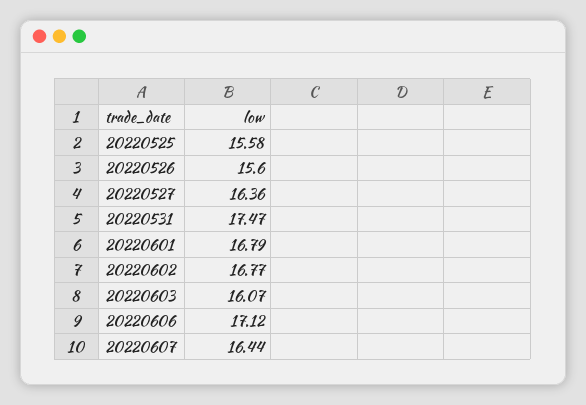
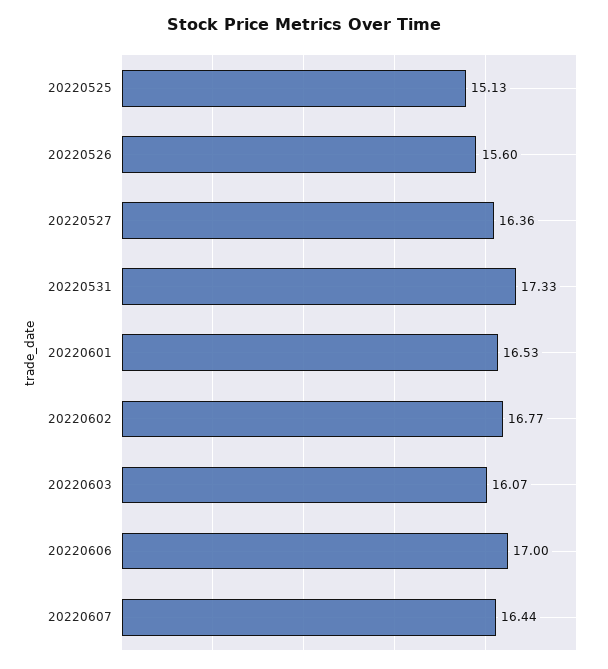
20220525: 15.58 -> 15.13
20220531: 17.47 -> 17.33
20220601: 16.79 -> 16.53
20220606: 17.12 -> 17

